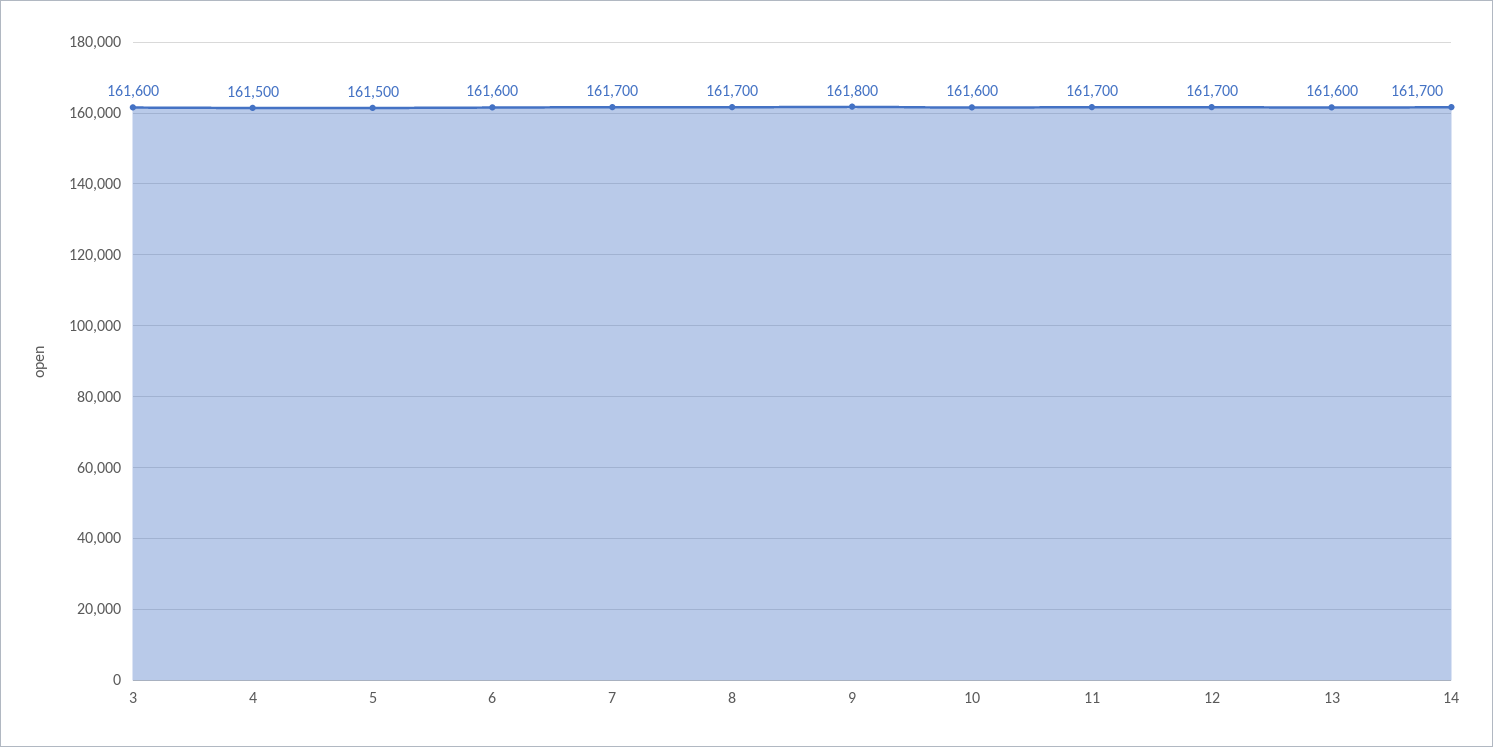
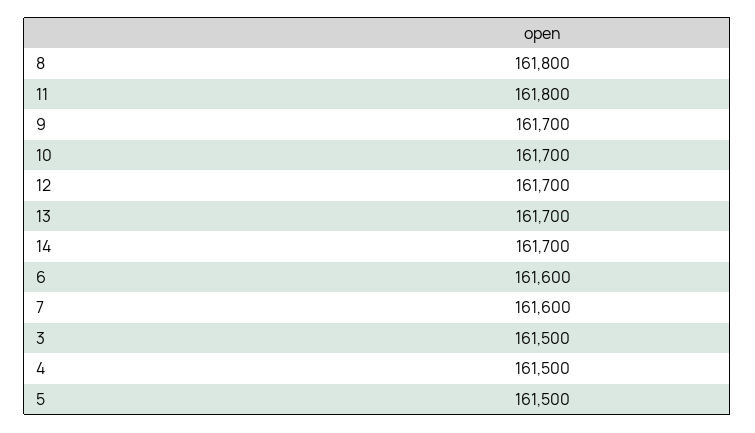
3: 161600 -> 161500
7: 161700 -> 161600
8: 161700 -> 161800
9: 161800 -> 161700
10: 161600 -> 161700
11: 161700 -> 161800
13: 161600 -> 161700

